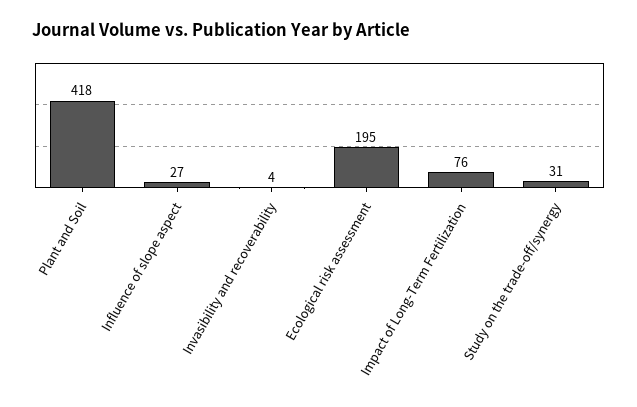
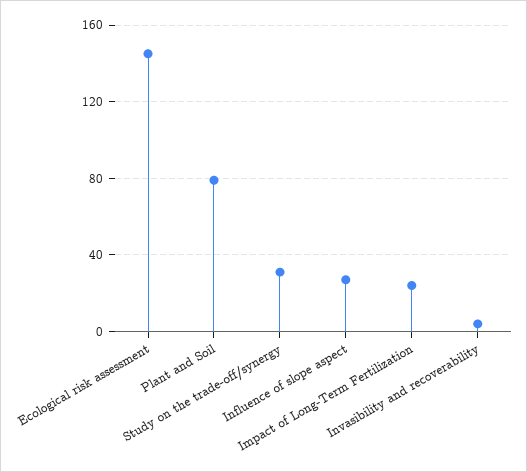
Plant and Soil: 418 -> 80
Ecological risk assessment: 195 -> 145
Impact of Long-Term Fertilization: 76 -> 25

